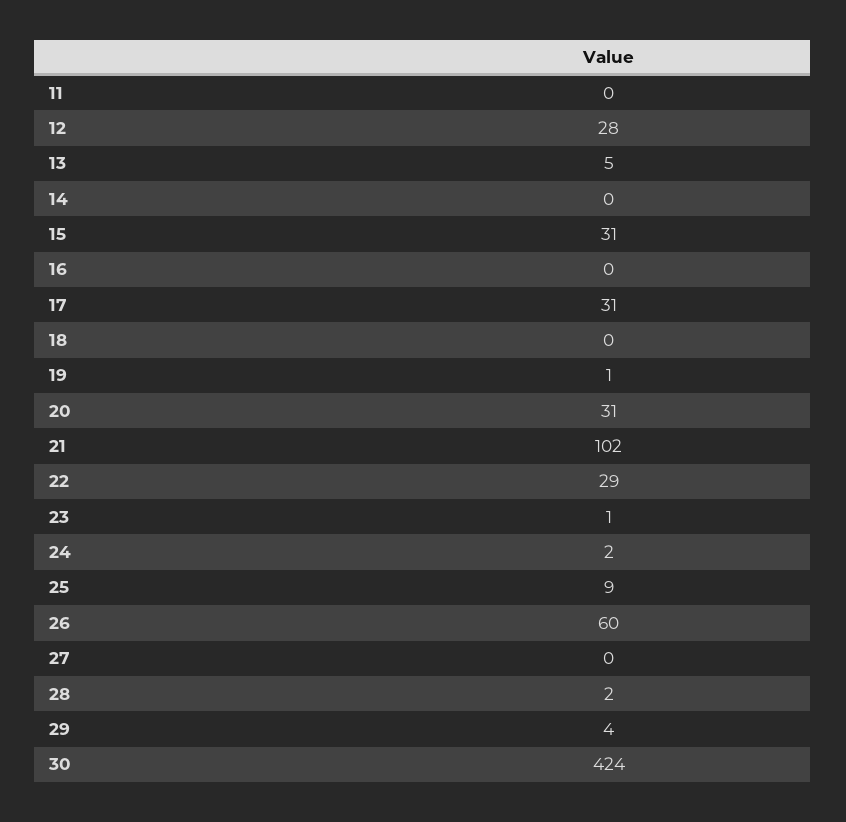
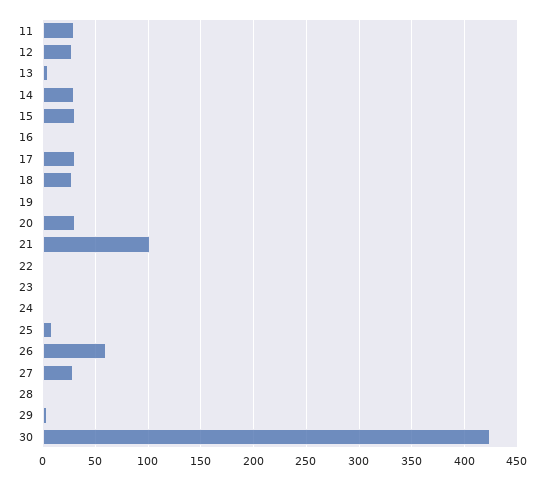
11: 0 -> 30
14: 0 -> 30
18: 0 -> 30
22: 29 -> 0
27: 0 -> 30

